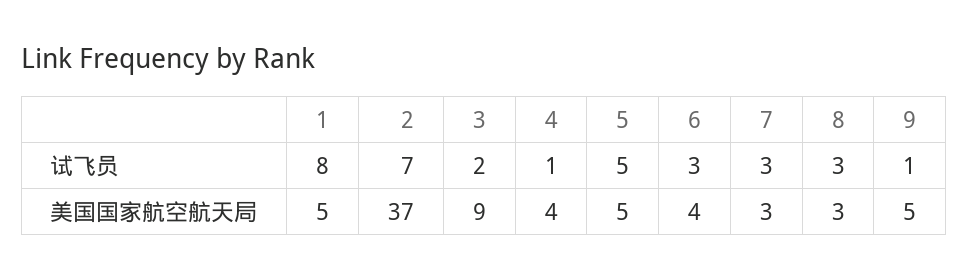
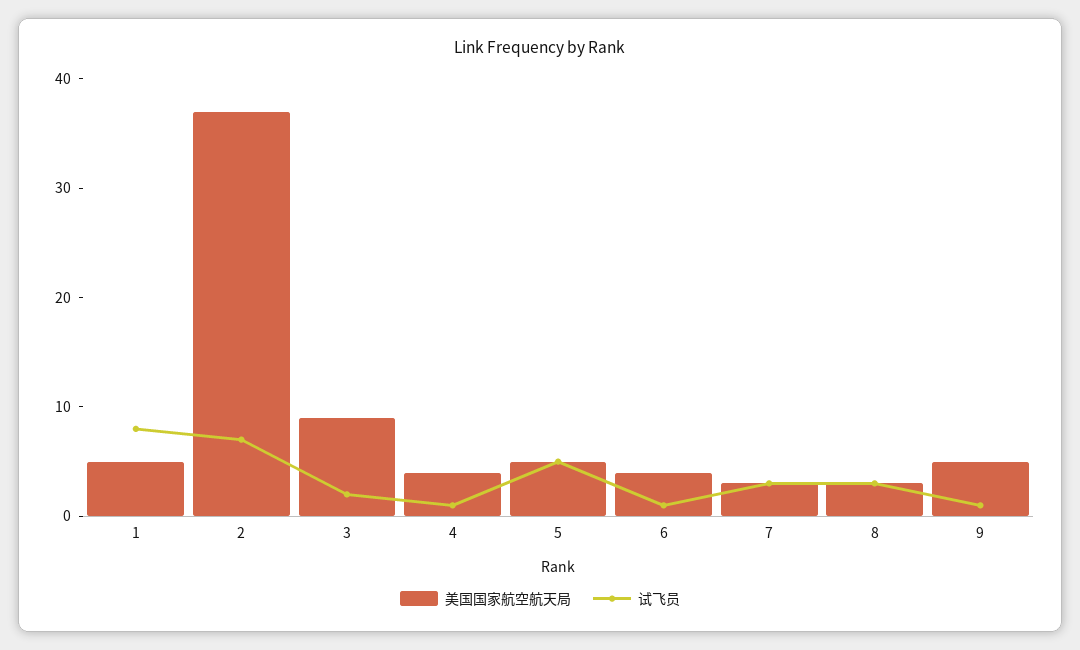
试飞员, 6: 3 -> 1

